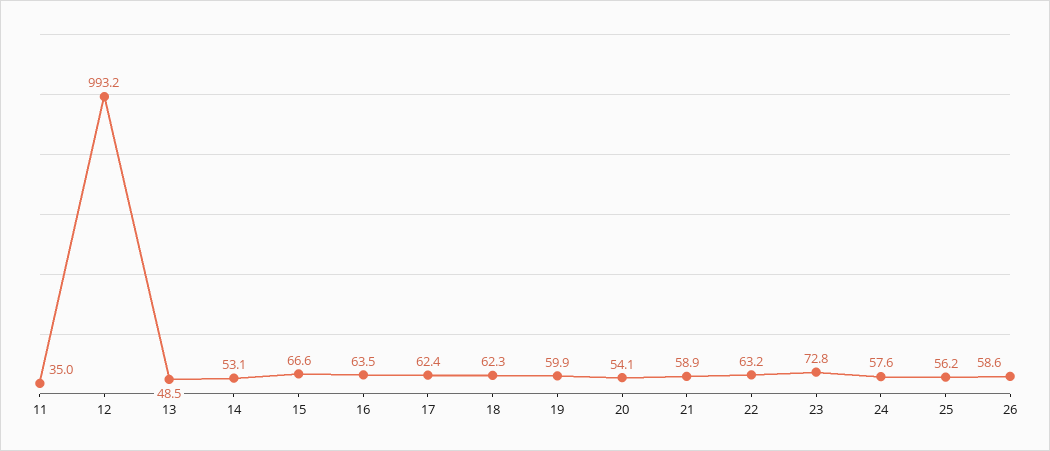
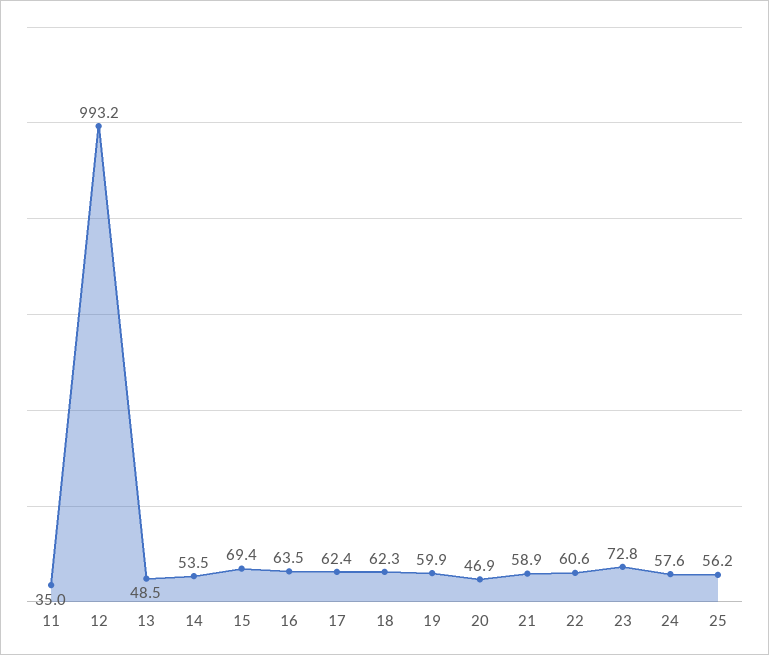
14: 53.1 -> 53.5
15: 66.6 -> 69.4
20: 54.1 -> 46.9
22: 63.2 -> 60.6
26: 58.6 -> none

